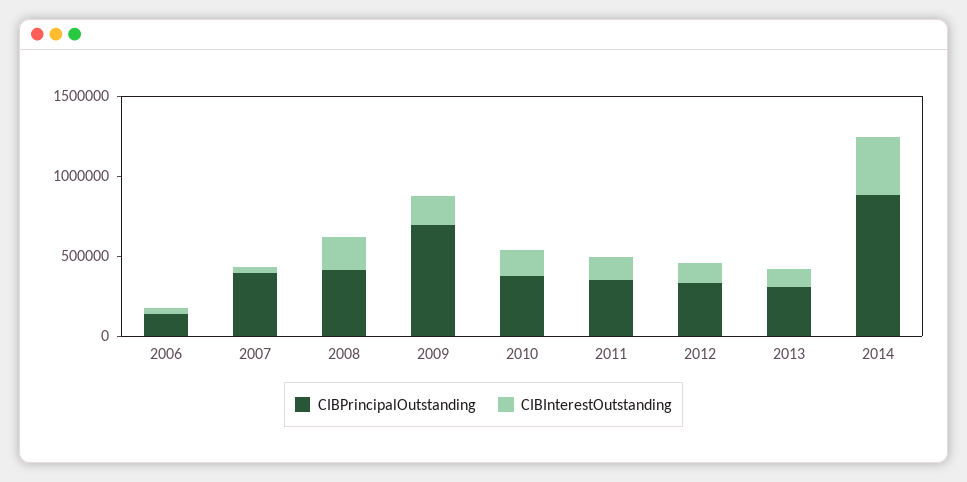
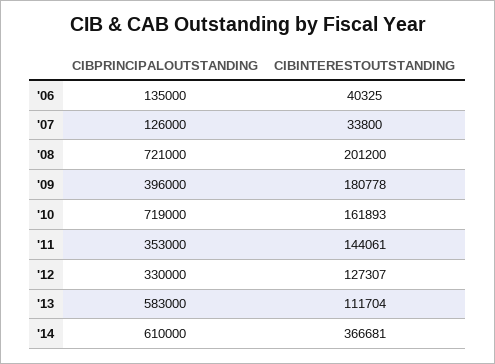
CIBPrincipalOutstanding, 2007: 400000 -> 126000
CIBPrincipalOutstanding, 2008: 400000 -> 721000
CIBPrincipalOutstanding, 2009: 700000 -> 396000
CIBPrincipalOutstanding, 2010: 400000 -> 719000
CIBPrincipalOutstanding, 2013: 300000 -> 583000
CIBPrincipalOutstanding, 2014: 900000 -> 610000

